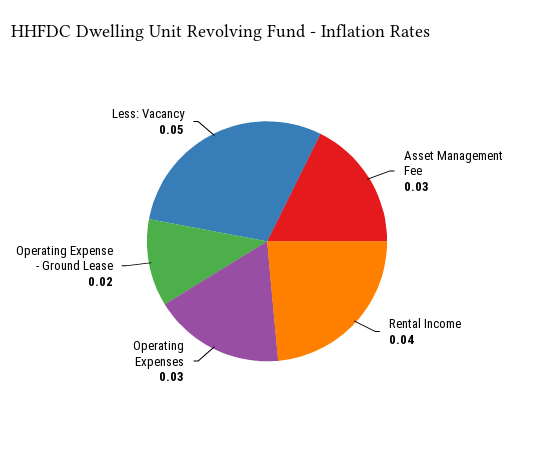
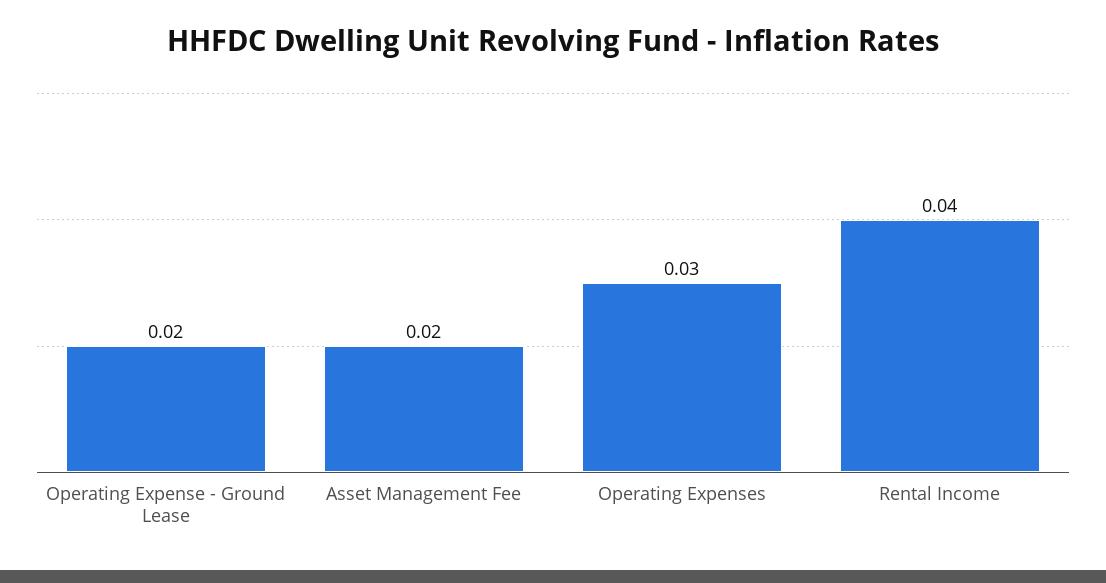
Asset Management Fee: 0.03 -> 0.02
Less: Vacancy: 0.05 -> none

